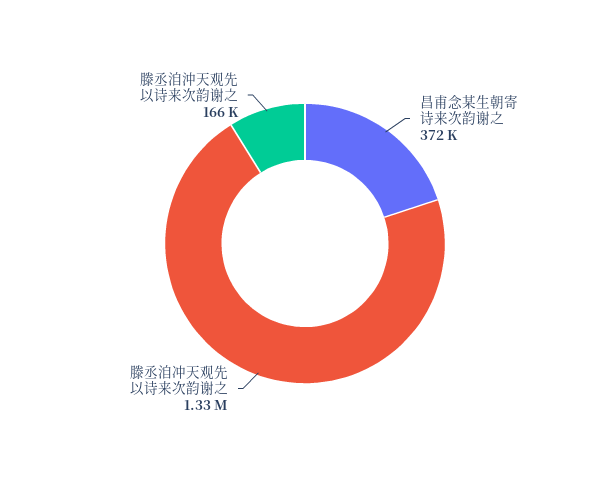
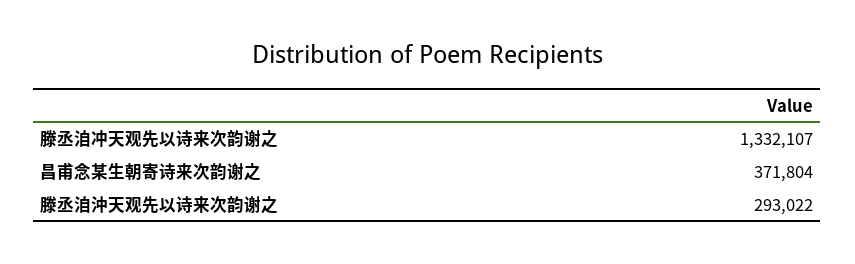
滕丞洎沖天观先以诗来次韵谢之: 166000 -> 293022

